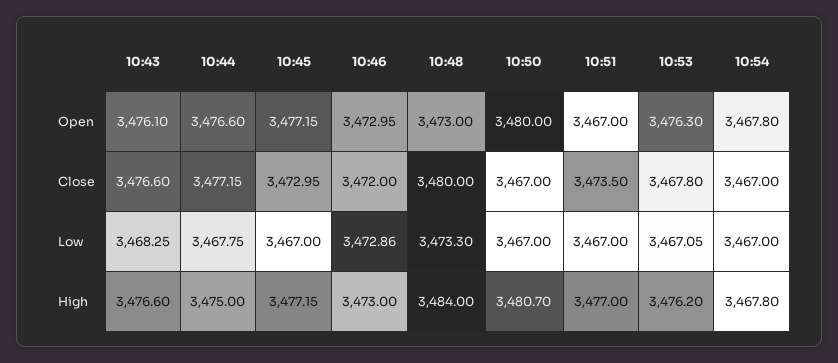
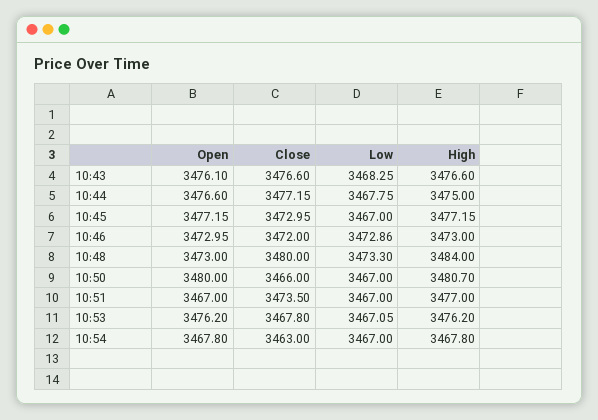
10:53, Open: 3476.3 -> 3476.2
10:50, Close: 3467 -> 3466
10:54, Close: 3467 -> 3463

